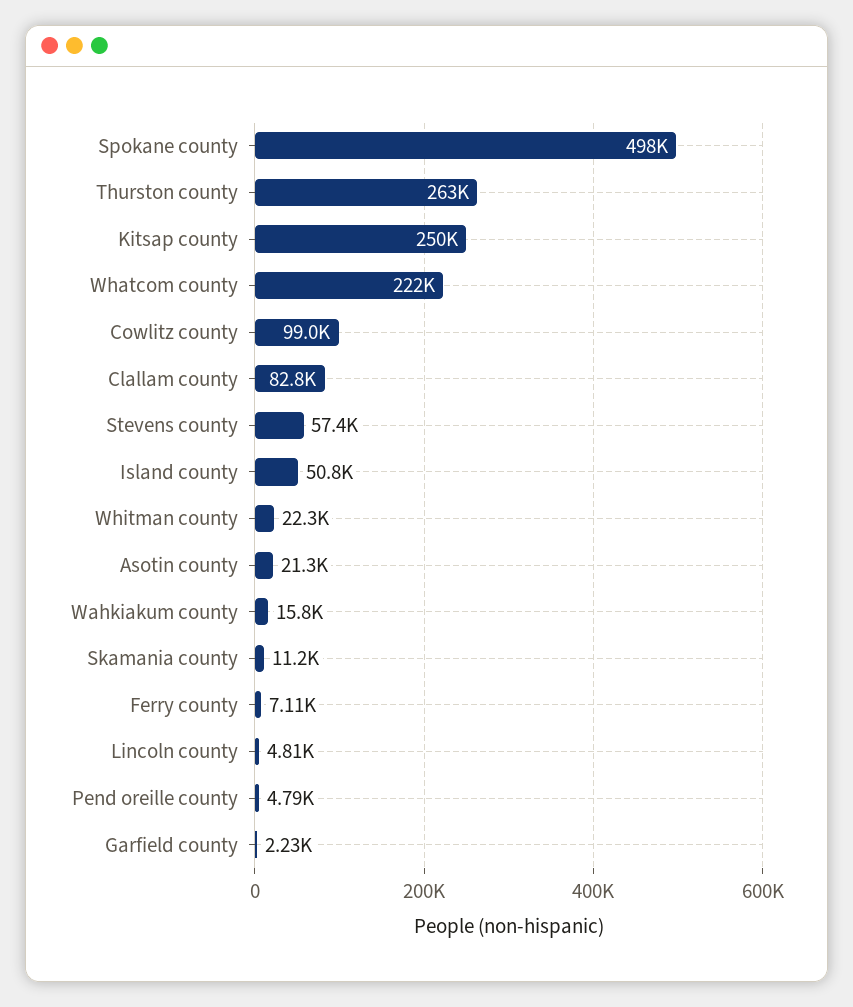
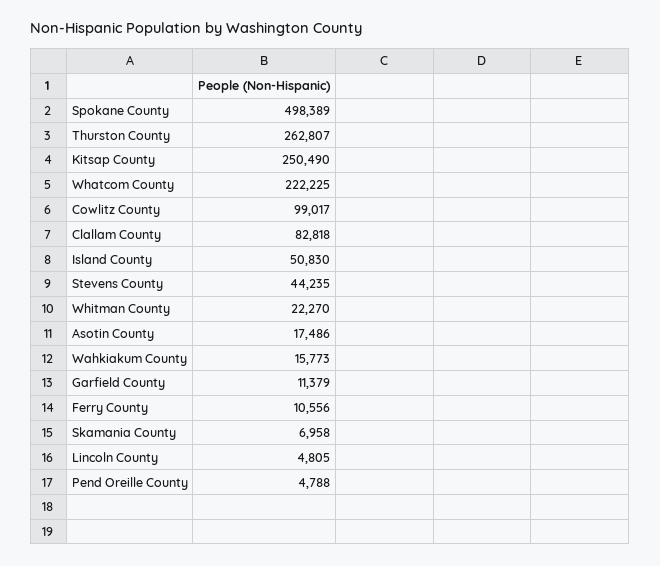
Stevens county: 57400 -> 44235
Asotin county: 21300 -> 17486
Skamania county: 11200 -> 6958
Ferry county: 7110 -> 10556
Garfield county: 2230 -> 11379

